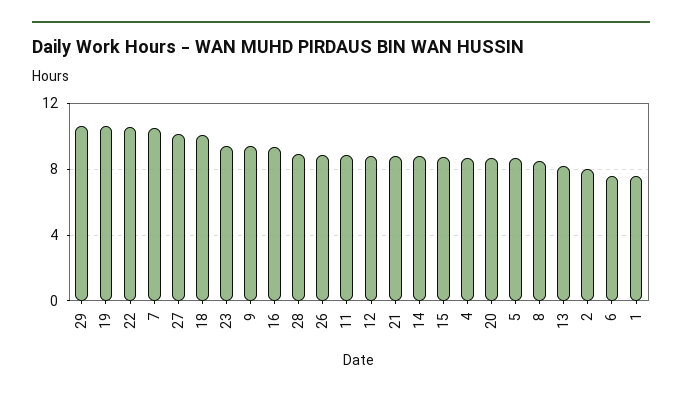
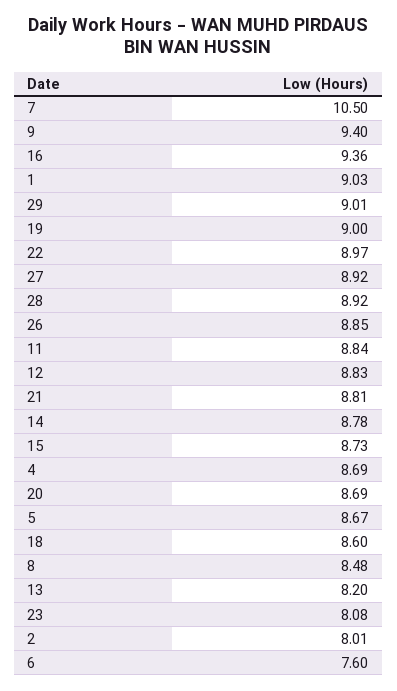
29: 10.5 -> 9.01
19: 10.5 -> 9
22: 10.5 -> 8.97
27: 10 -> 8.92
18: 10 -> 8.6
23: 9.5 -> 8.08
1: 7.5 -> 9.03

